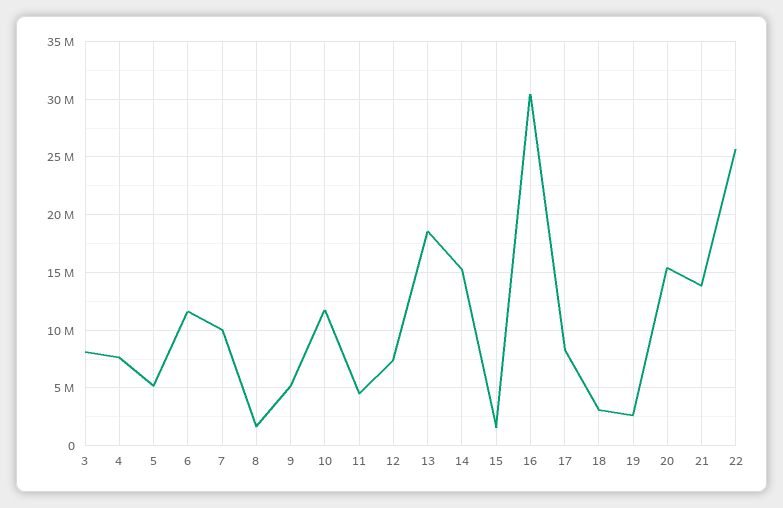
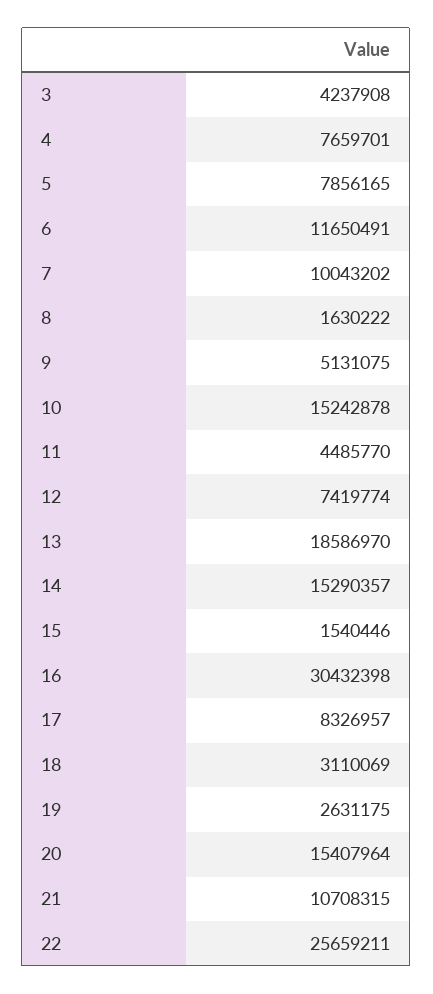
3: 8000000 -> 4237908
5: 5000000 -> 7856165
10: 12000000 -> 15242878
21: 14000000 -> 10708315

